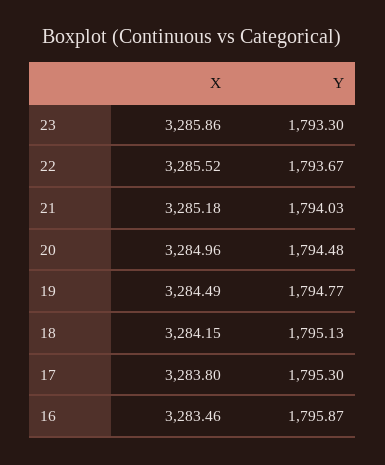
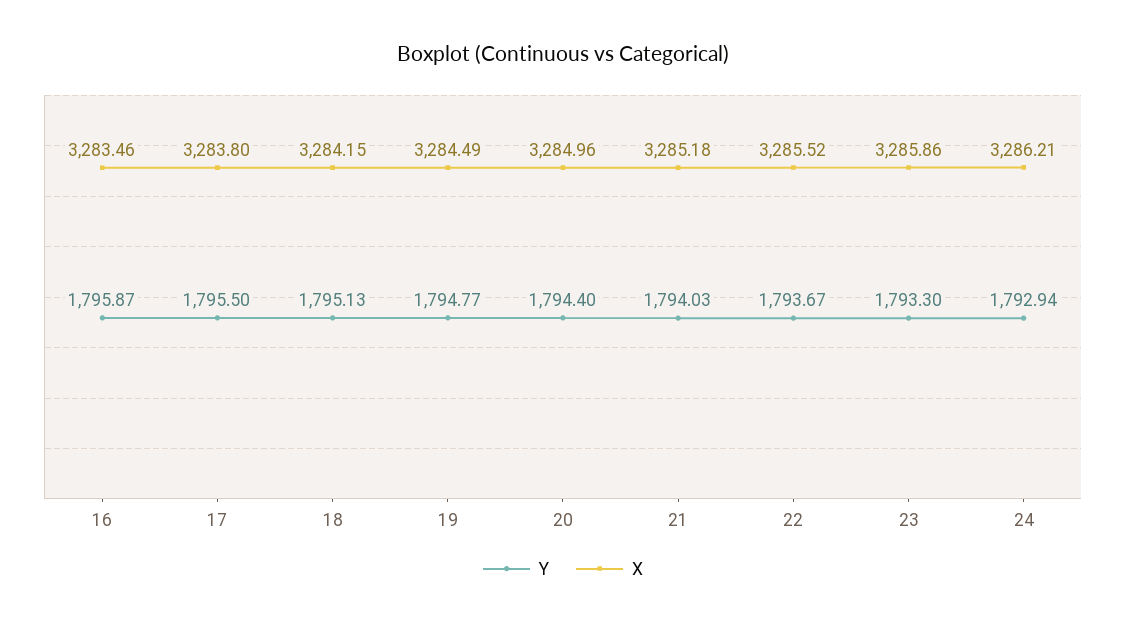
Y, 20: 1794.48 -> 1794.4
Y, 17: 1795.3 -> 1795.5
Y, 24: none -> 1792.94
X, 24: none -> 3286.21

